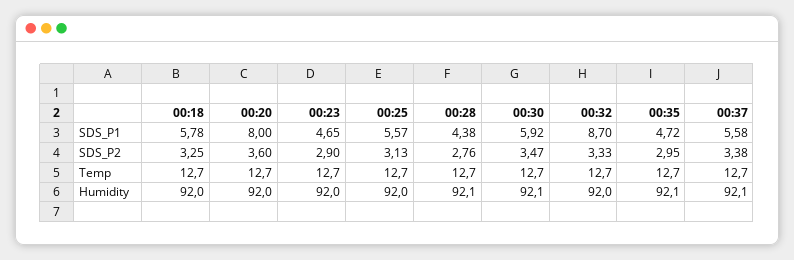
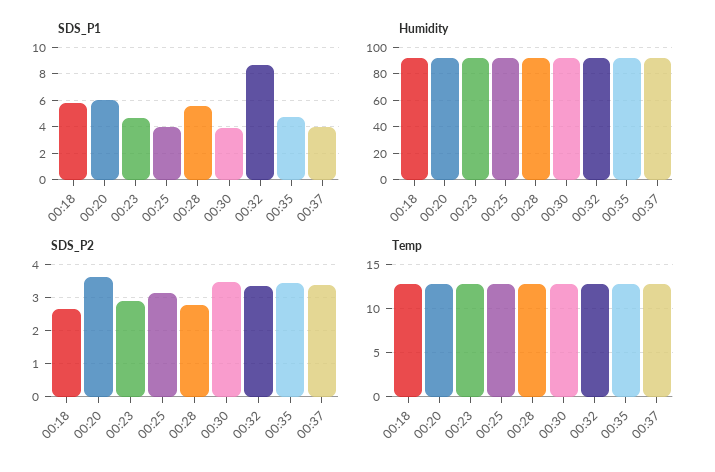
SDS_P1, 00:20: 8 -> 6
SDS_P1, 00:25: 5.57 -> 4
SDS_P1, 00:28: 4.38 -> 5.5
SDS_P1, 00:30: 5.92 -> 4
SDS_P1, 00:37: 5.58 -> 4
SDS_P2, 00:18: 3.25 -> 2.6
SDS_P2, 00:35: 2.95 -> 3.4

